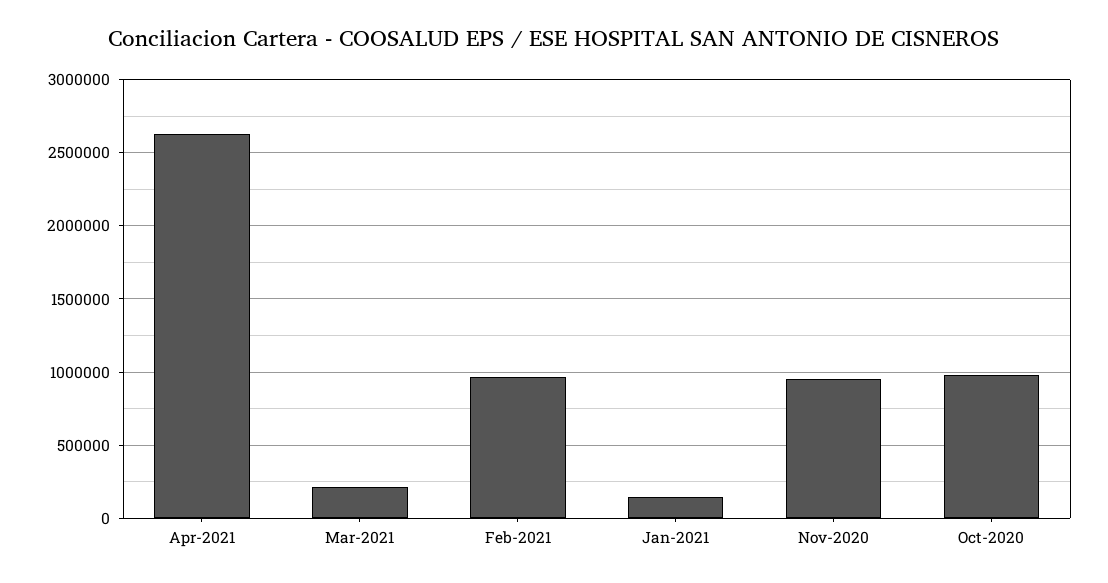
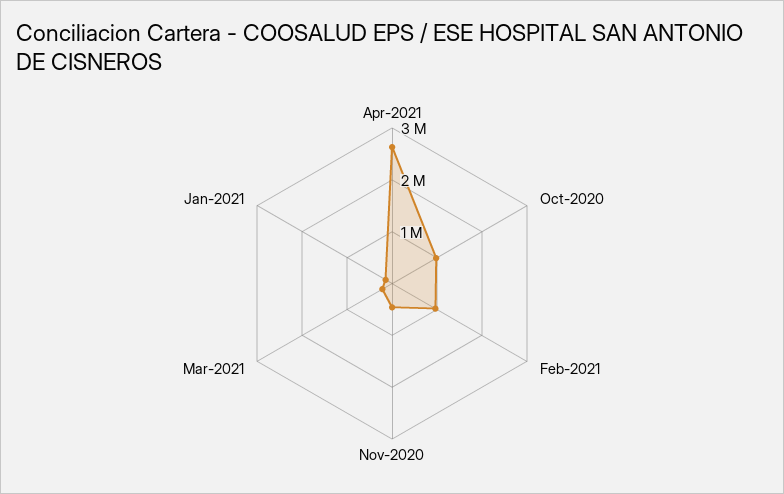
Nov-2020: 950000 -> 400000

